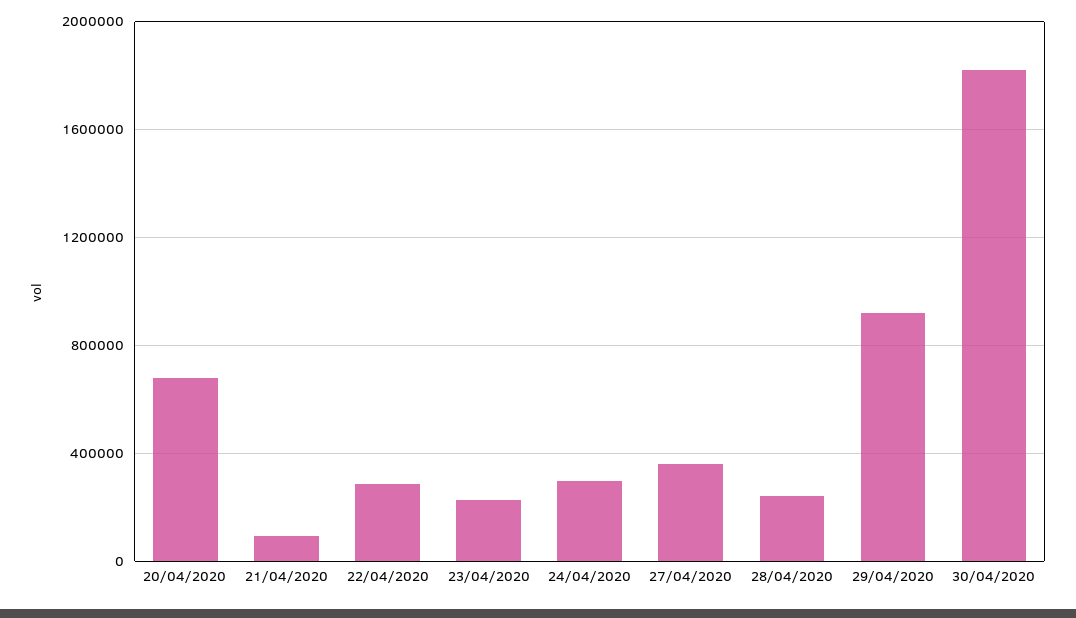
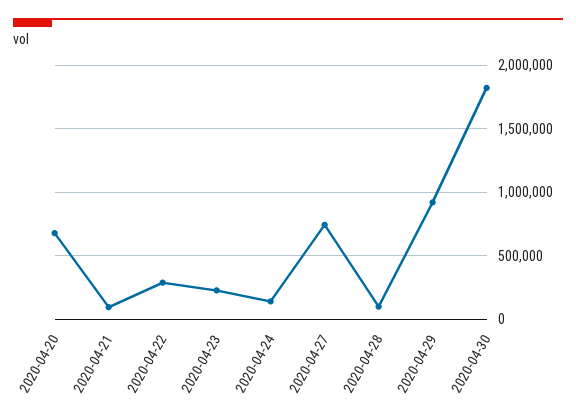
24/04/2020: 300000 -> 150000
27/04/2020: 350000 -> 750000
28/04/2020: 250000 -> 100000

